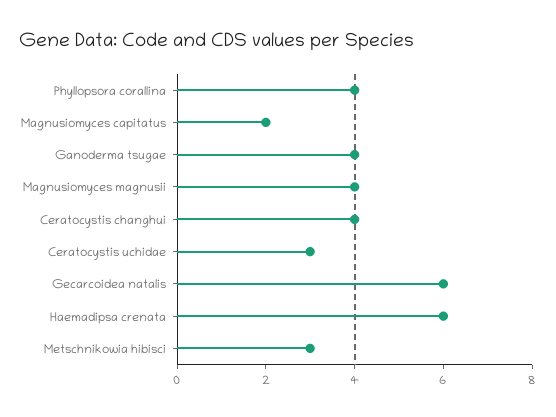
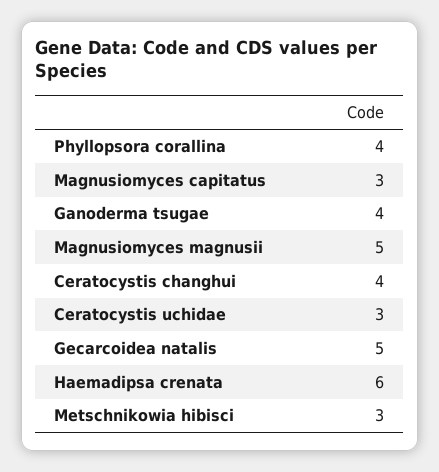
Magnusiomyces capitatus: 2 -> 3
Magnusiomyces magnusii: 4 -> 5
Gecarcoidea natalis: 6 -> 5

